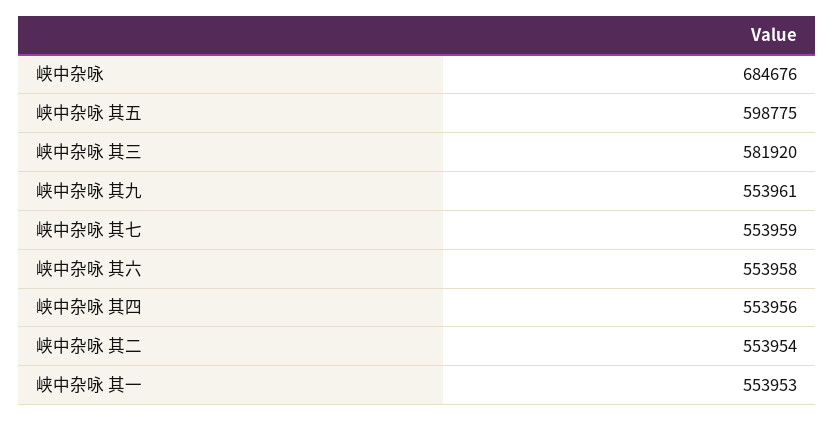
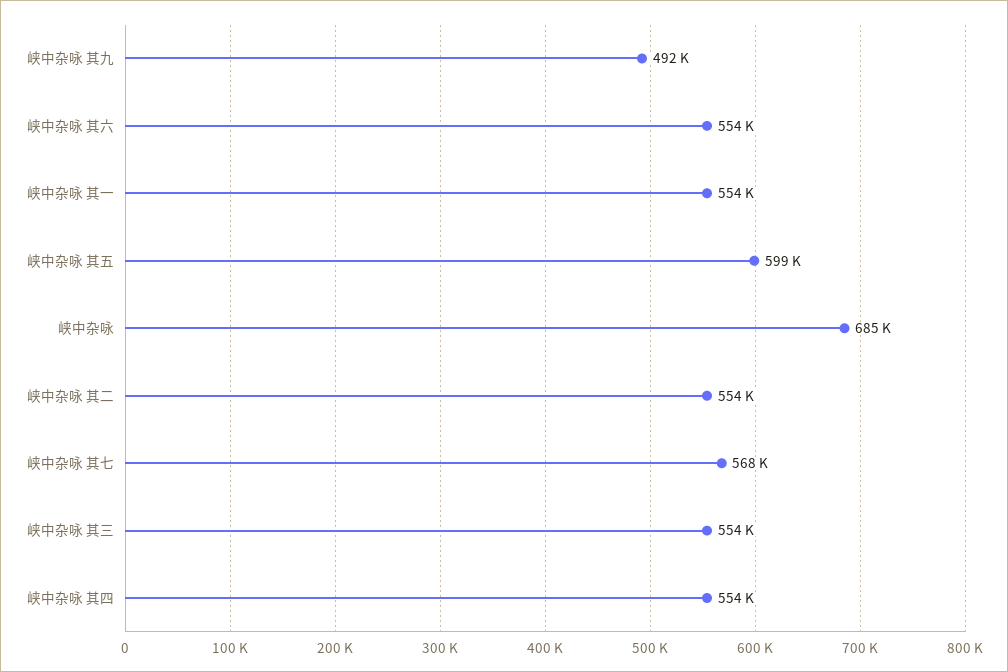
峡中杂咏 其三: 581920 -> 554000
峡中杂咏 其九: 553961 -> 492000
峡中杂咏 其七: 553959 -> 568000

